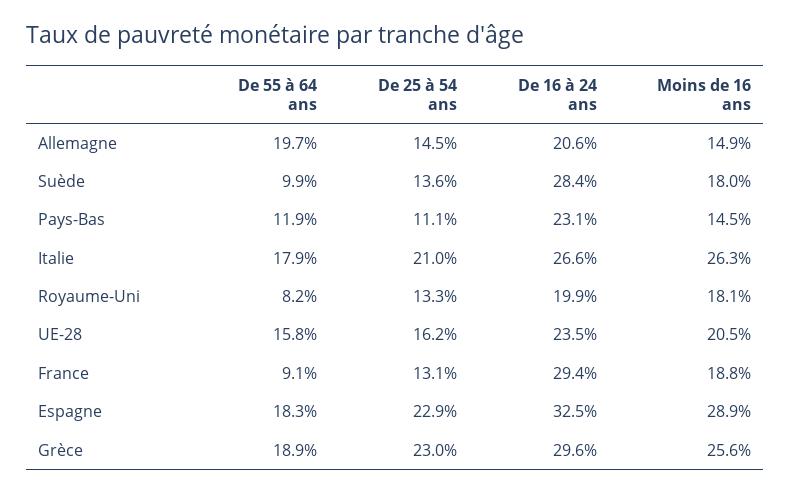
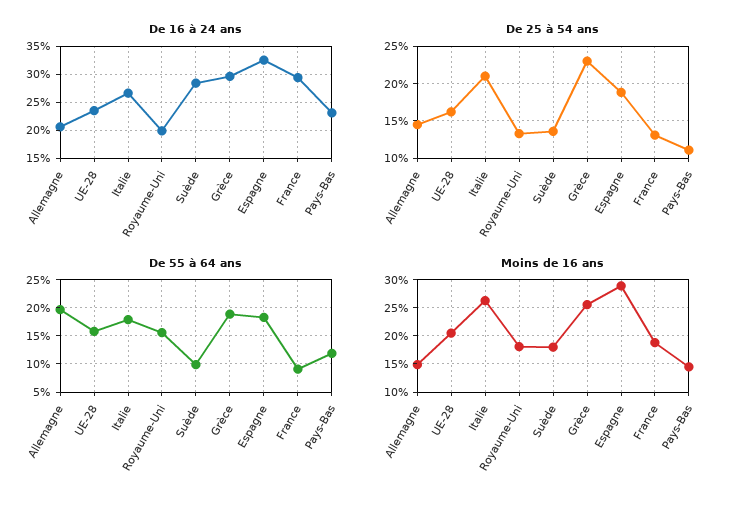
De 55 à 64 ans, Royaume-Uni: 8.2 -> 15
De 25 à 54 ans, Espagne: 22.9 -> 19

